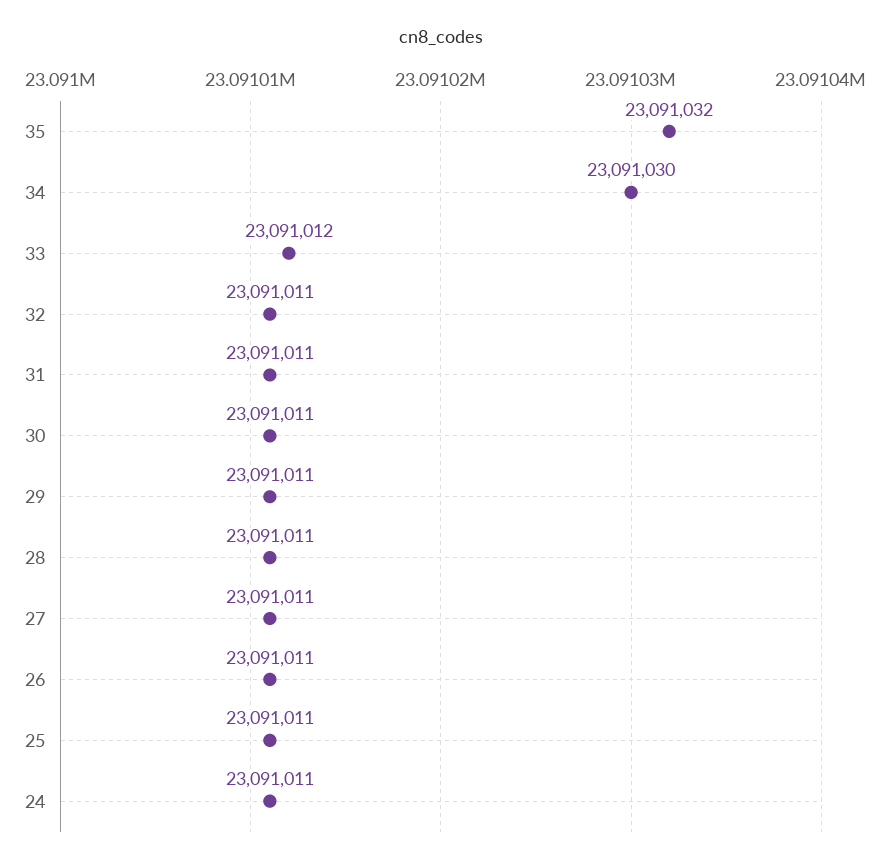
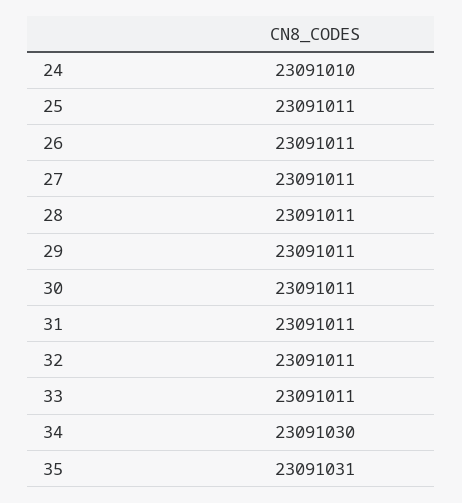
35: 23091032 -> 23091031
33: 23091012 -> 23091011
24: 23091011 -> 23091010

